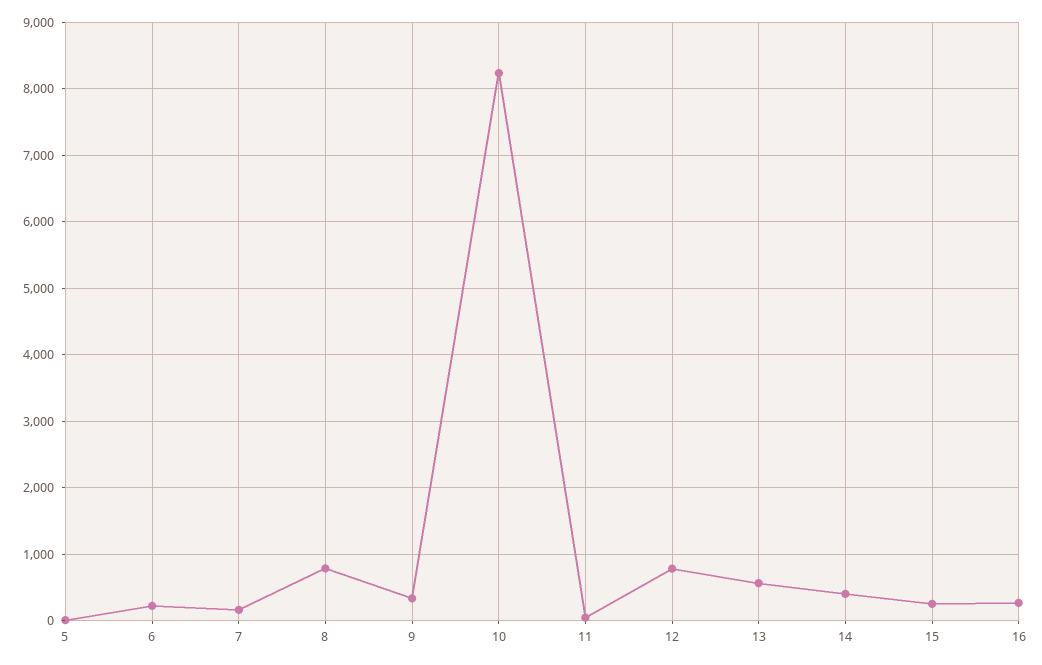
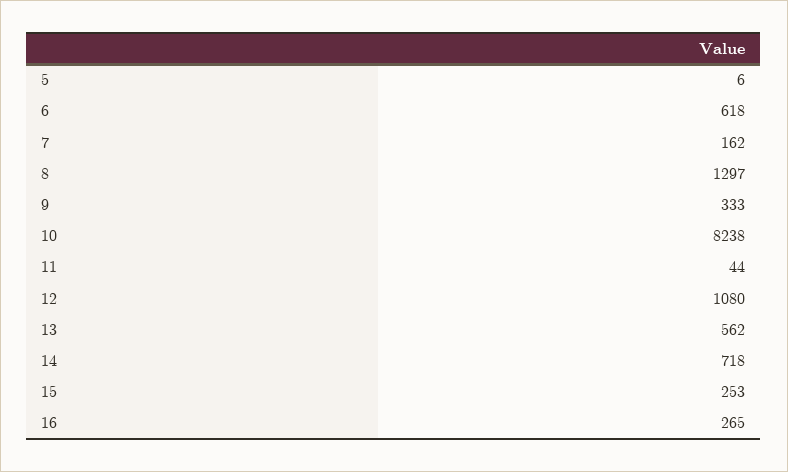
6: 200 -> 618
8: 800 -> 1297
12: 800 -> 1080
14: 400 -> 718

